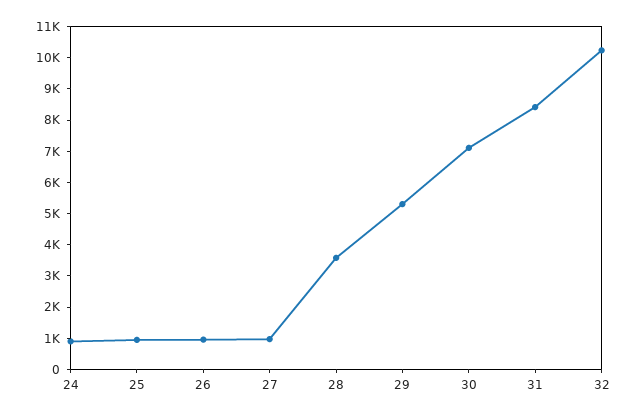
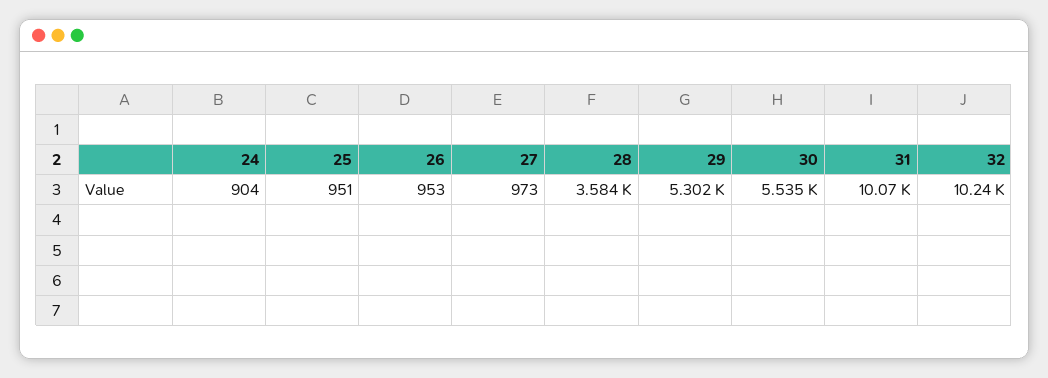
30: 7000 -> 5535
31: 8500 -> 10070

